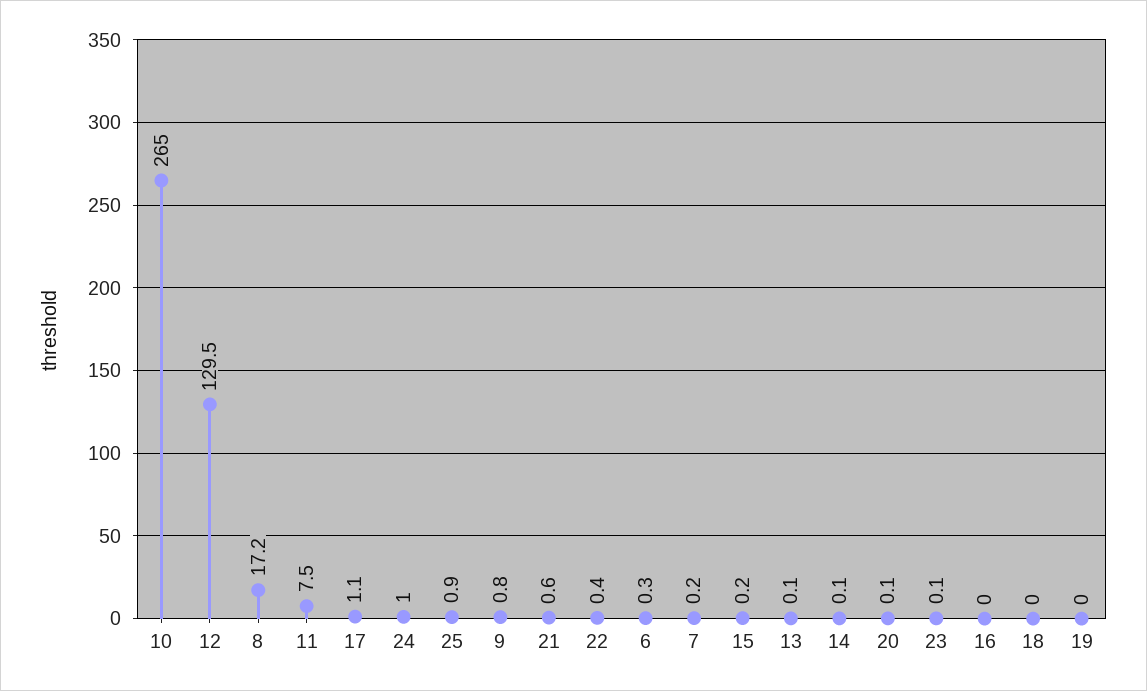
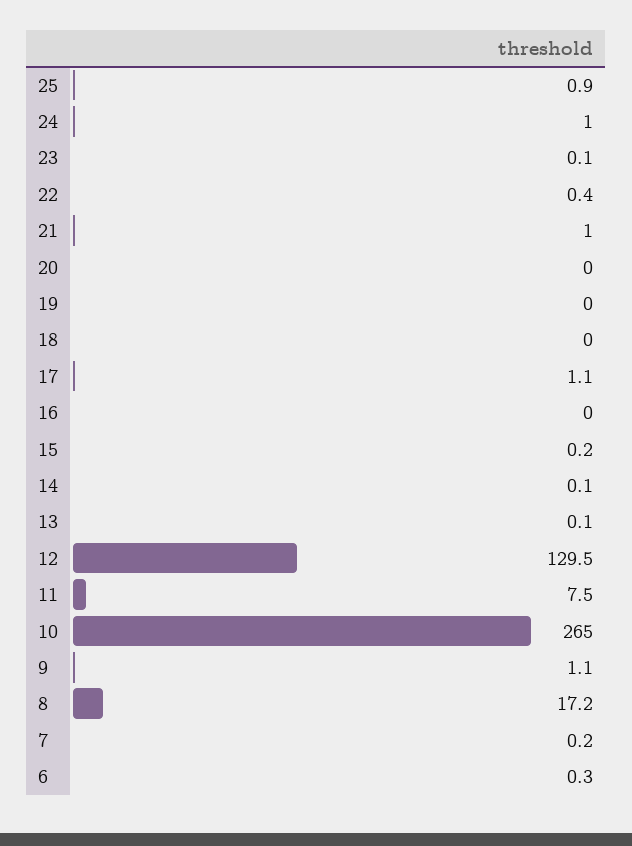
9: 0.8 -> 1.1
21: 0.6 -> 1
20: 0.1 -> 0

